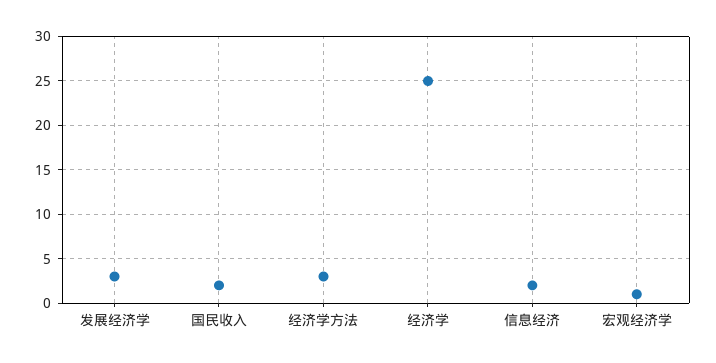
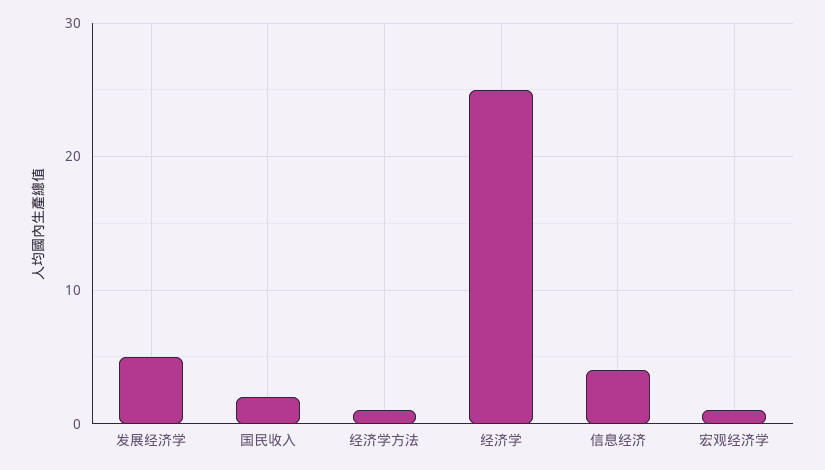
发展经济学: 3 -> 5
经济学方法: 3 -> 1
信息经济: 2 -> 4

